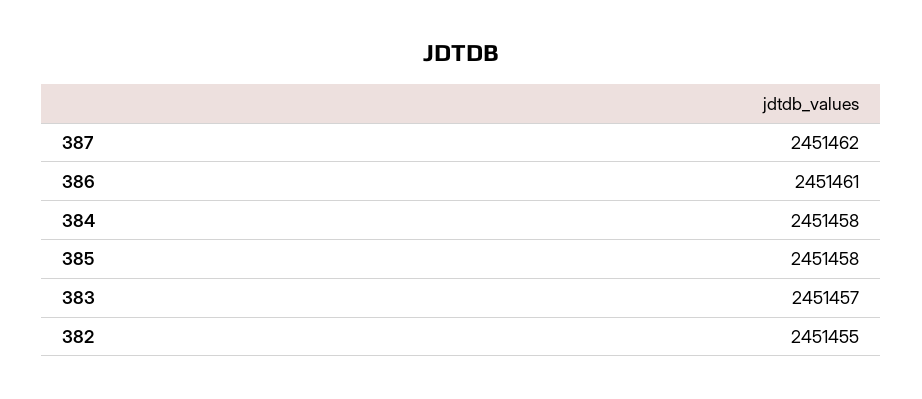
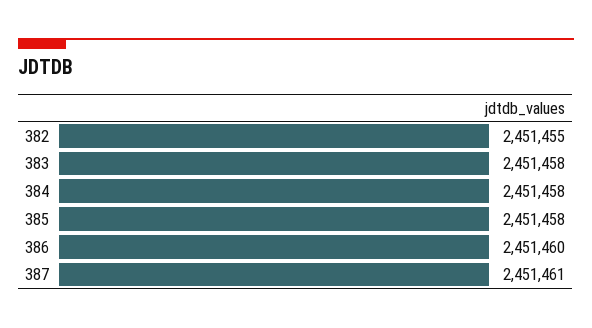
387: 2451462 -> 2451461
386: 2451461 -> 2451460
383: 2451457 -> 2451458

